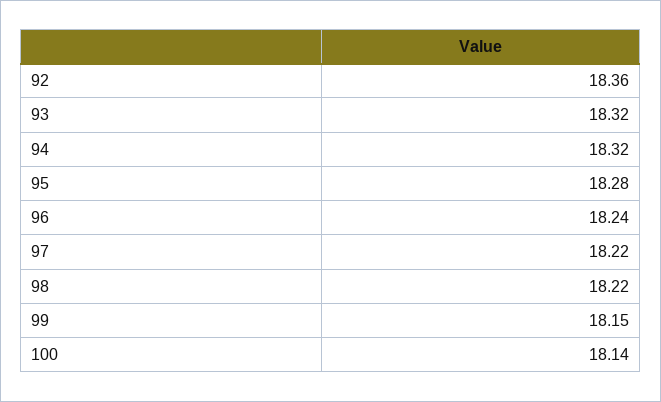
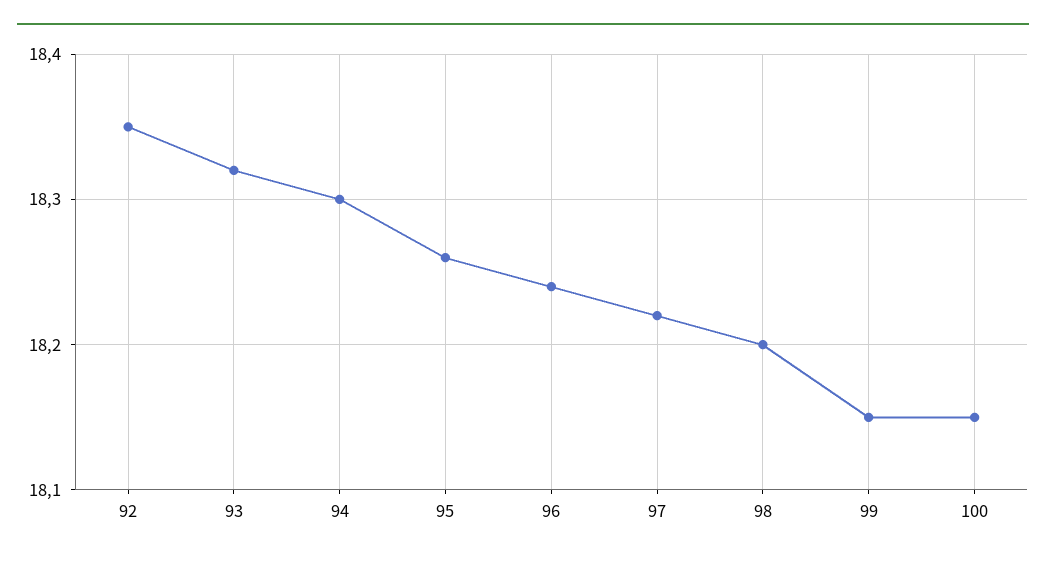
92: 18.36 -> 18.35
94: 18.32 -> 18.3
95: 18.28 -> 18.26
98: 18.22 -> 18.2
100: 18.14 -> 18.15

